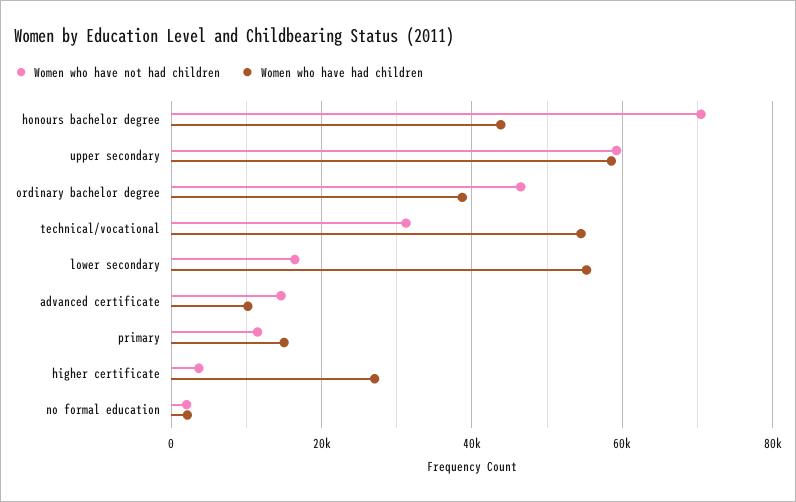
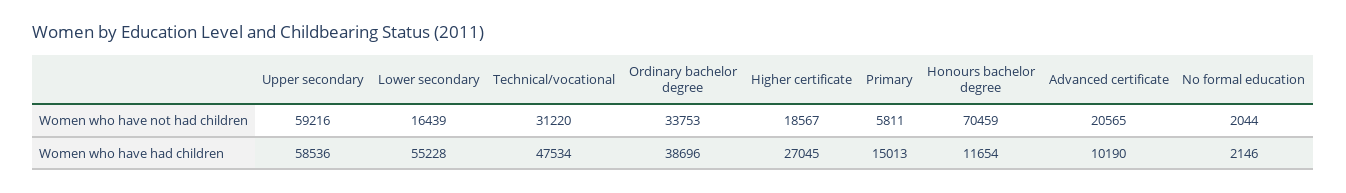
Women who have had children, honours bachelor degree: 44000 -> 11654
Women who have not had children, ordinary bachelor degree: 46000 -> 33753
Women who have had children, technical/vocational: 54000 -> 47534
Women who have not had children, advanced certificate: 14000 -> 20565
Women who have not had children, primary: 12000 -> 5811
Women who have not had children, higher certificate: 4000 -> 18567

